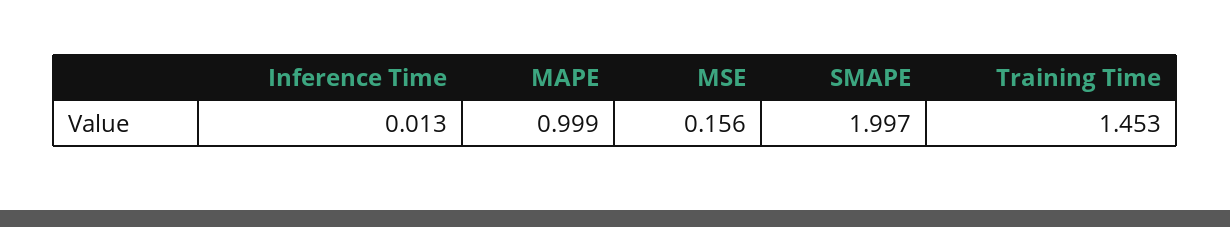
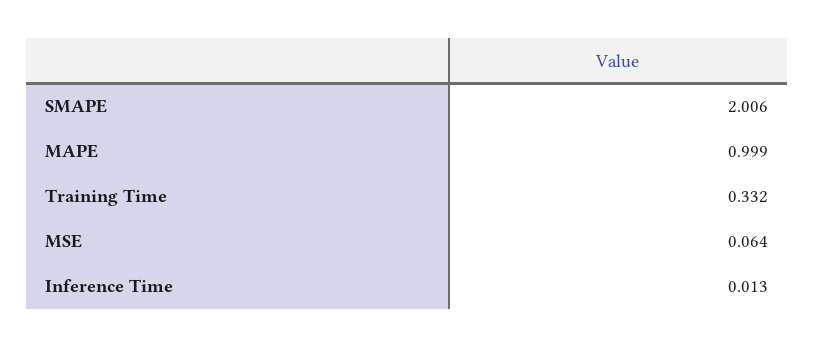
MSE: 0.156 -> 0.064
SMAPE: 1.997 -> 2.006
Training Time: 1.453 -> 0.332

